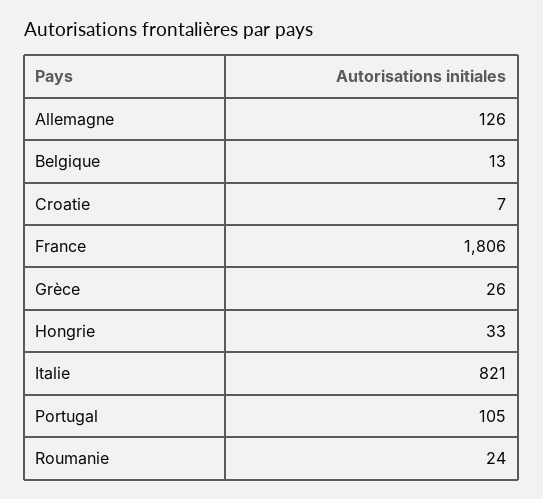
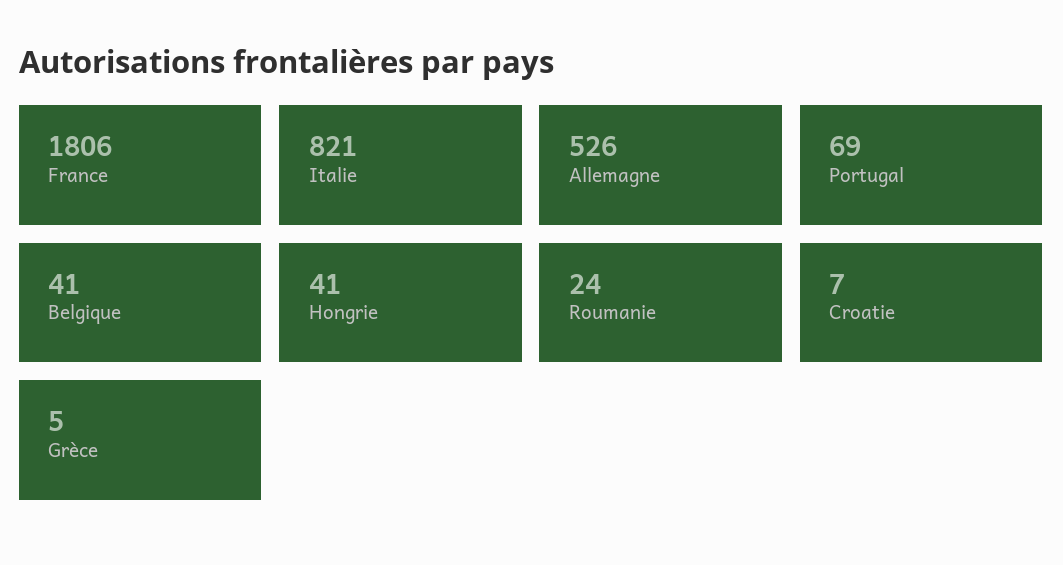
Allemagne: 126 -> 526
Belgique: 13 -> 41
Grèce: 26 -> 5
Hongrie: 33 -> 41
Portugal: 105 -> 69

